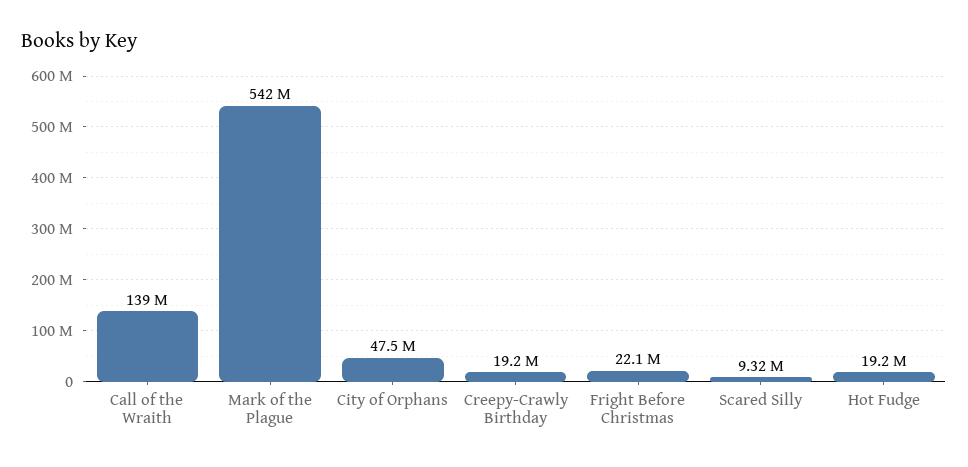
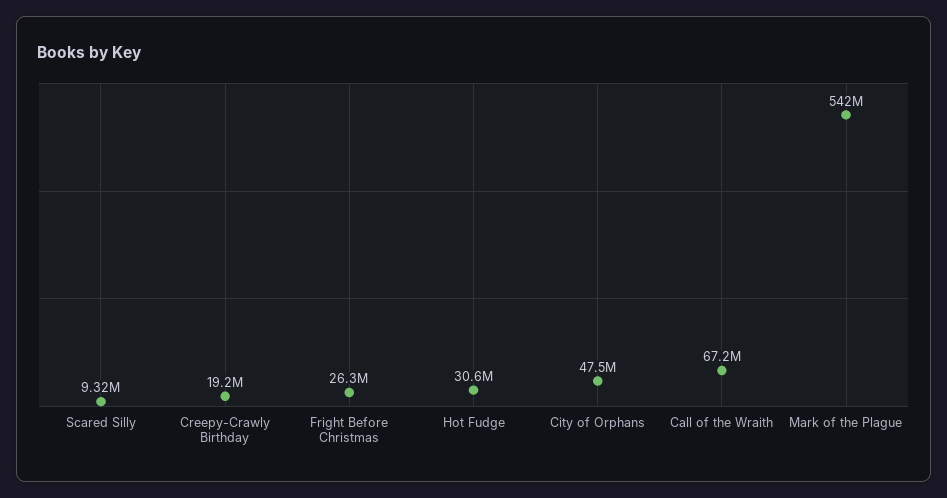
Call of the Wraith: 139000000 -> 67200000
Fright Before Christmas: 22100000 -> 26300000
Hot Fudge: 19200000 -> 30600000

